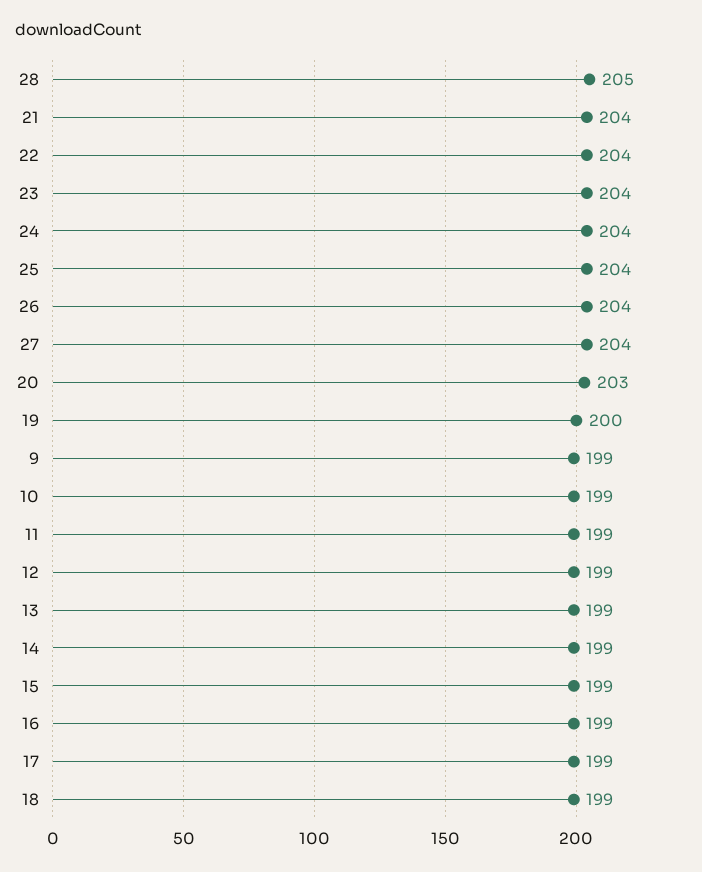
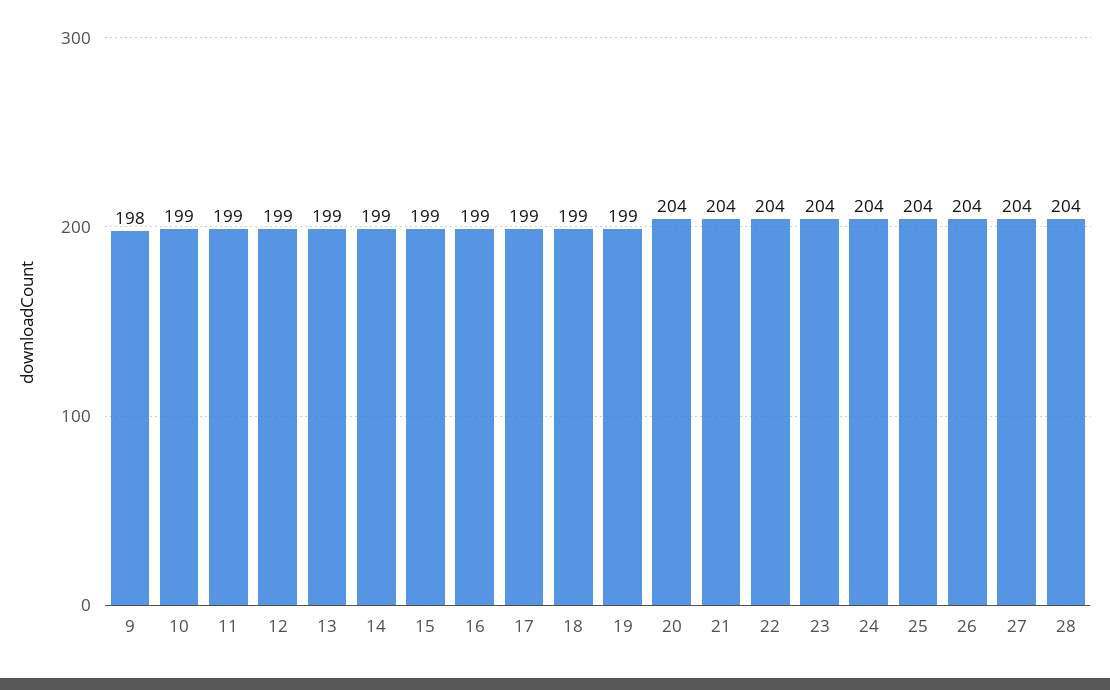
28: 205 -> 204
20: 203 -> 204
19: 200 -> 199
9: 199 -> 198

